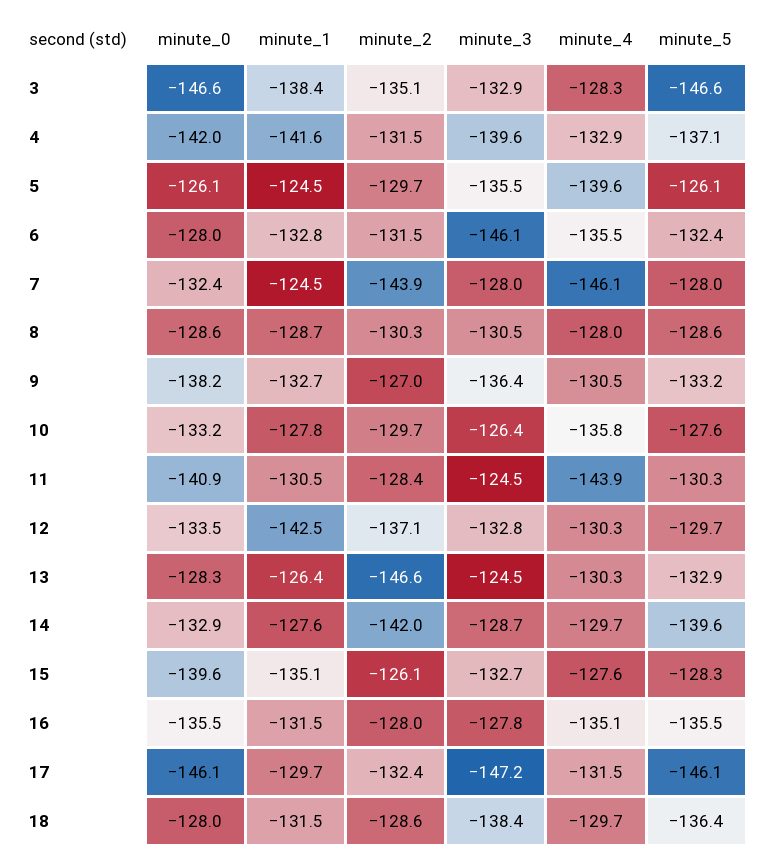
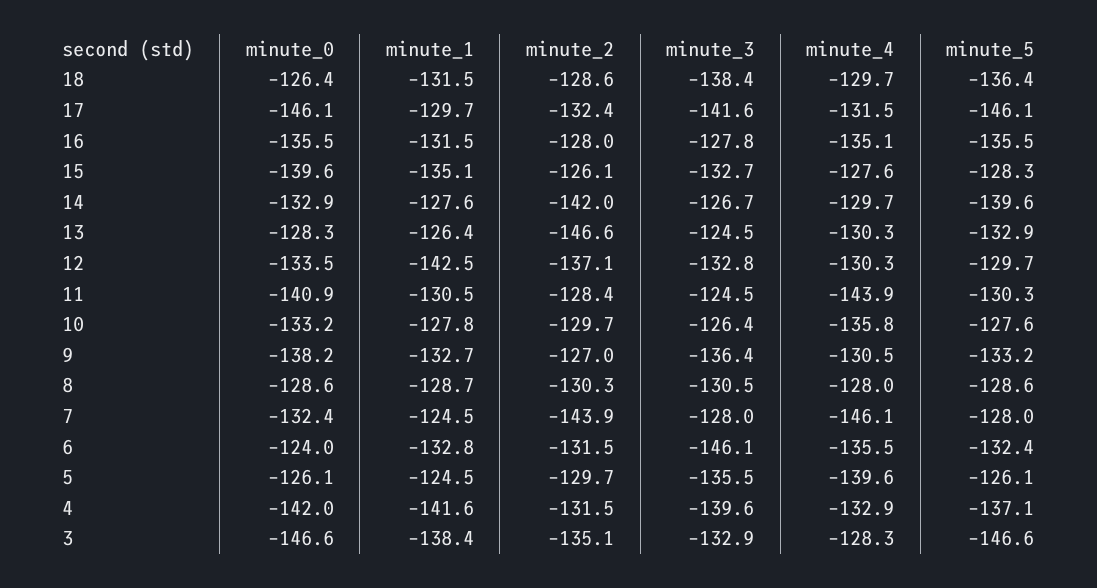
minute_0, 6: -128 -> -124
minute_3, 14: -128.7 -> -126.7
minute_3, 17: -147.2 -> -141.6
minute_0, 18: -128 -> -126.4

